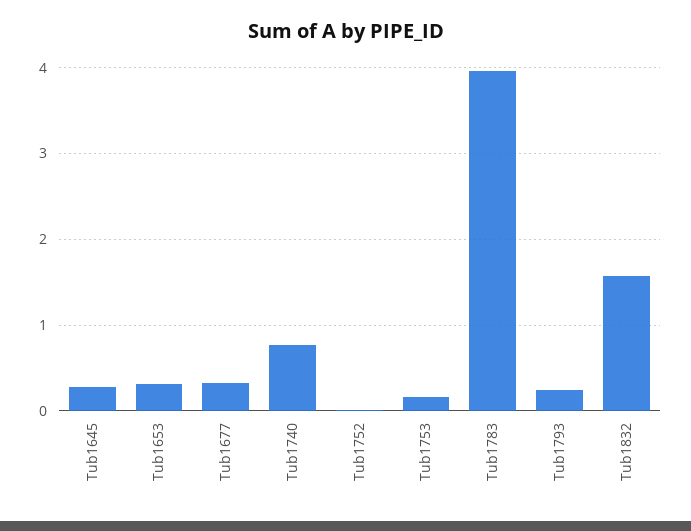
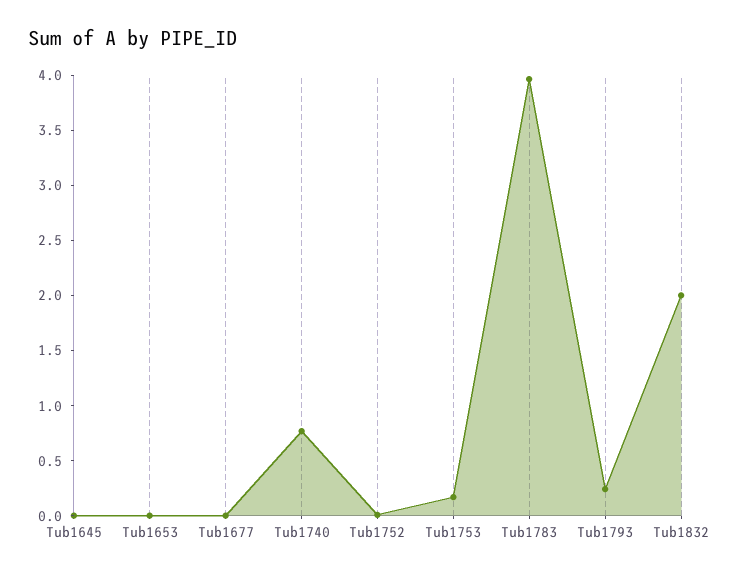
Tub1645: 0.3 -> 0
Tub1653: 0.3 -> 0
Tub1677: 0.3 -> 0
Tub1832: 1.6 -> 2

